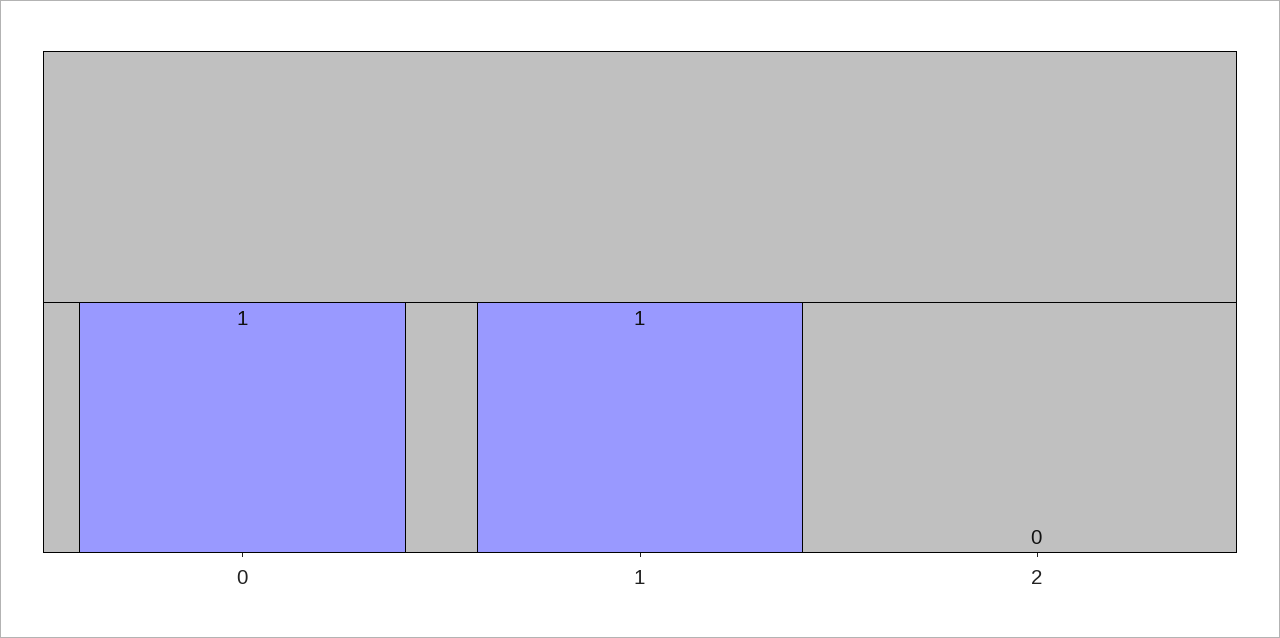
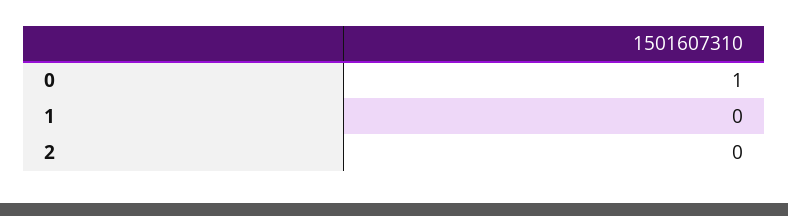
1: 1 -> 0

